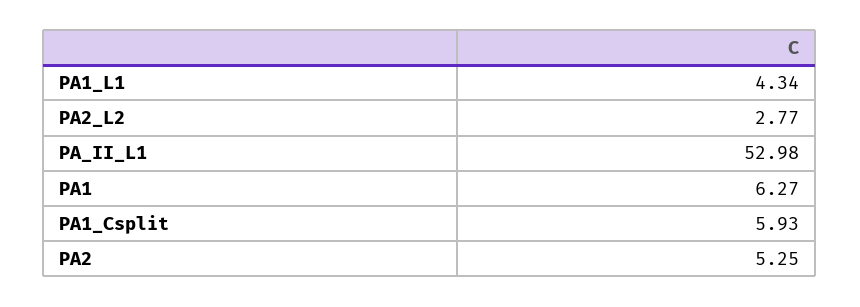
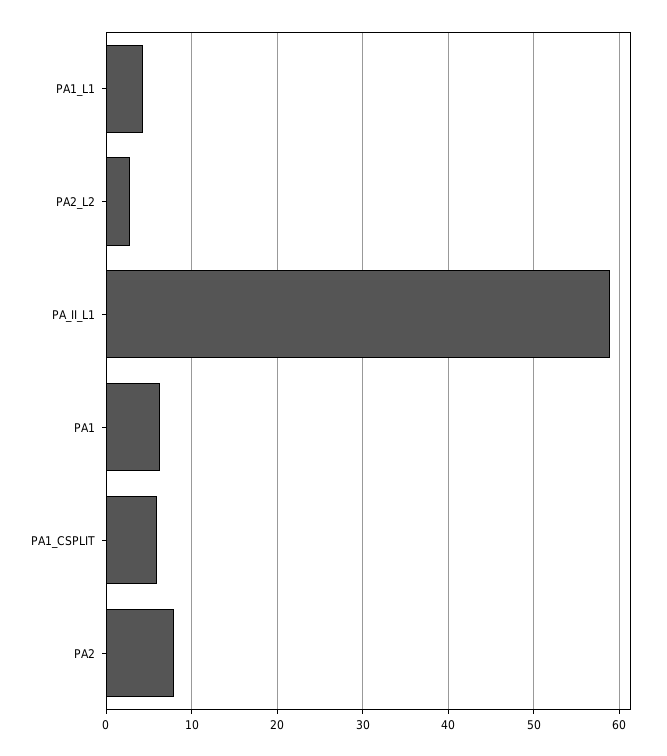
PA_II_L1: 52.98 -> 59
PA2: 5.25 -> 8

